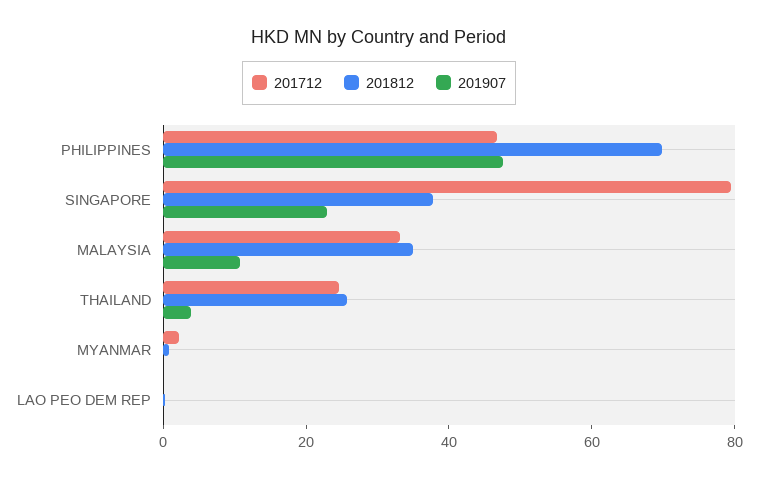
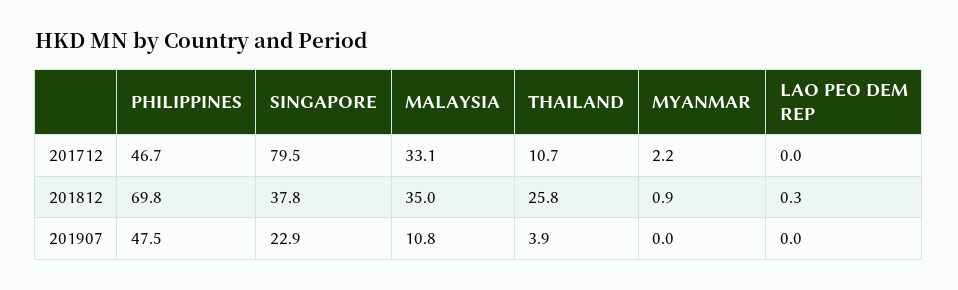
201712, THAILAND: 25 -> 10.7

